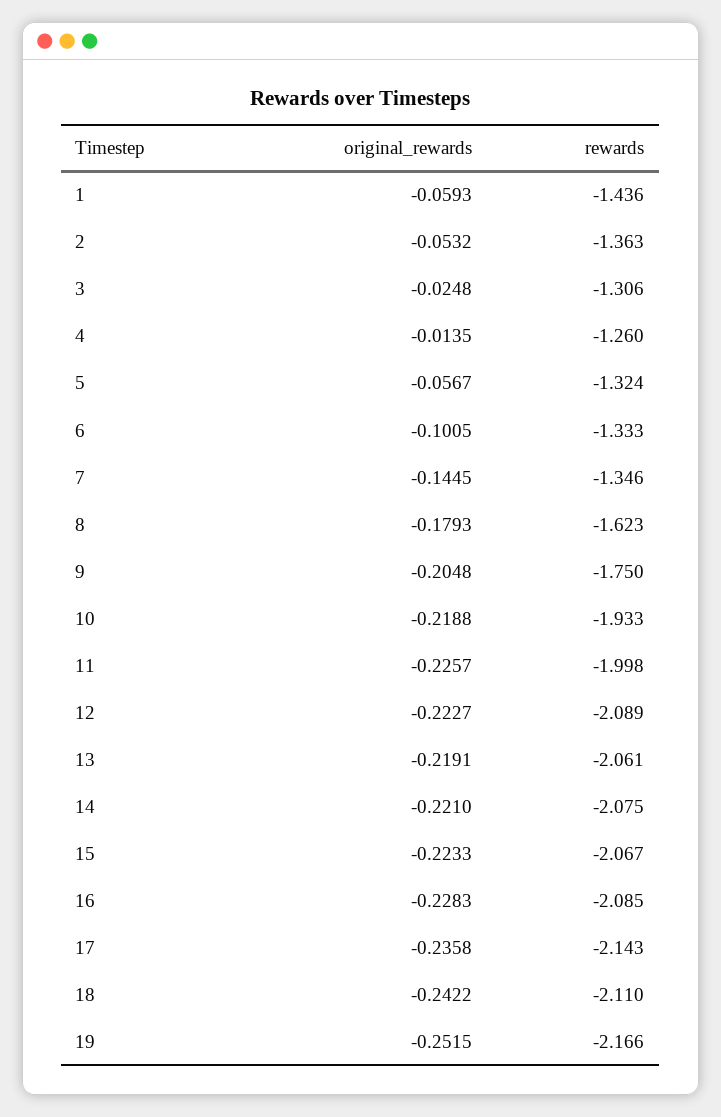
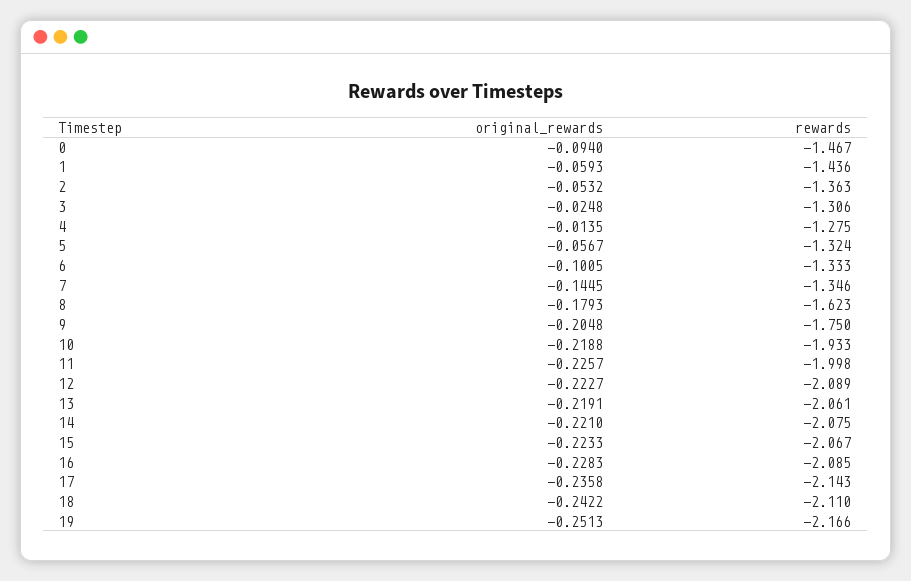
rewards, 4: -1.26 -> -1.275
original_rewards, 19: -0.2515 -> -0.2513
original_rewards, 0: none -> -0.094
rewards, 0: none -> -1.467

